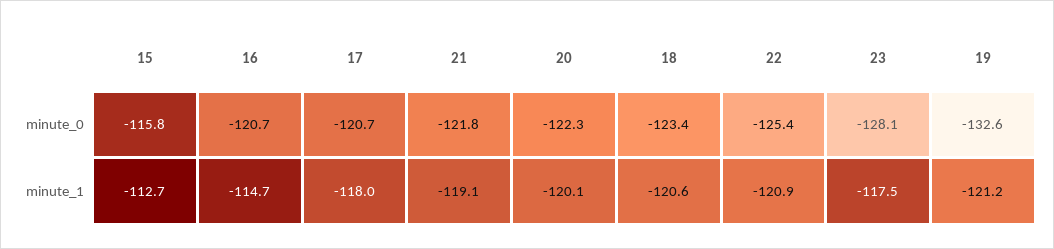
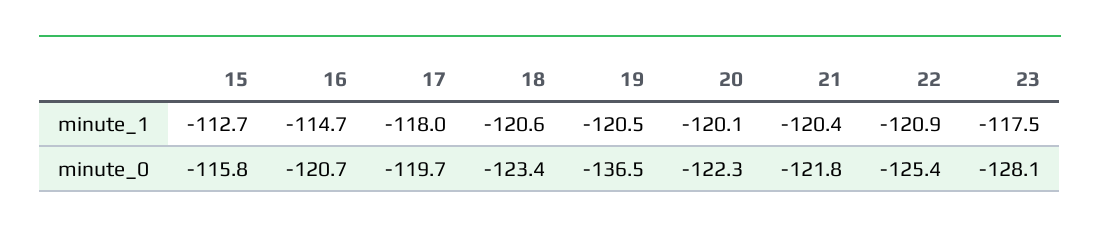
17, minute_0: -120.7 -> -119.7
19, minute_0: -132.6 -> -136.5
21, minute_1: -119.1 -> -120.4
19, minute_1: -121.2 -> -120.5

